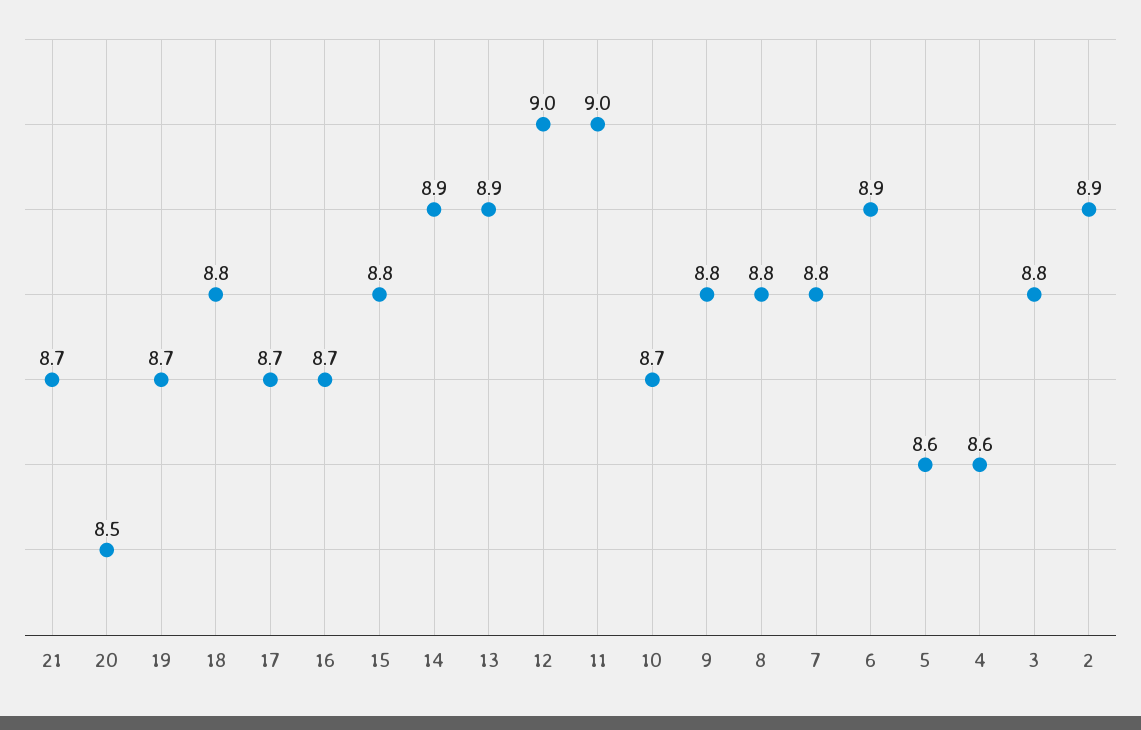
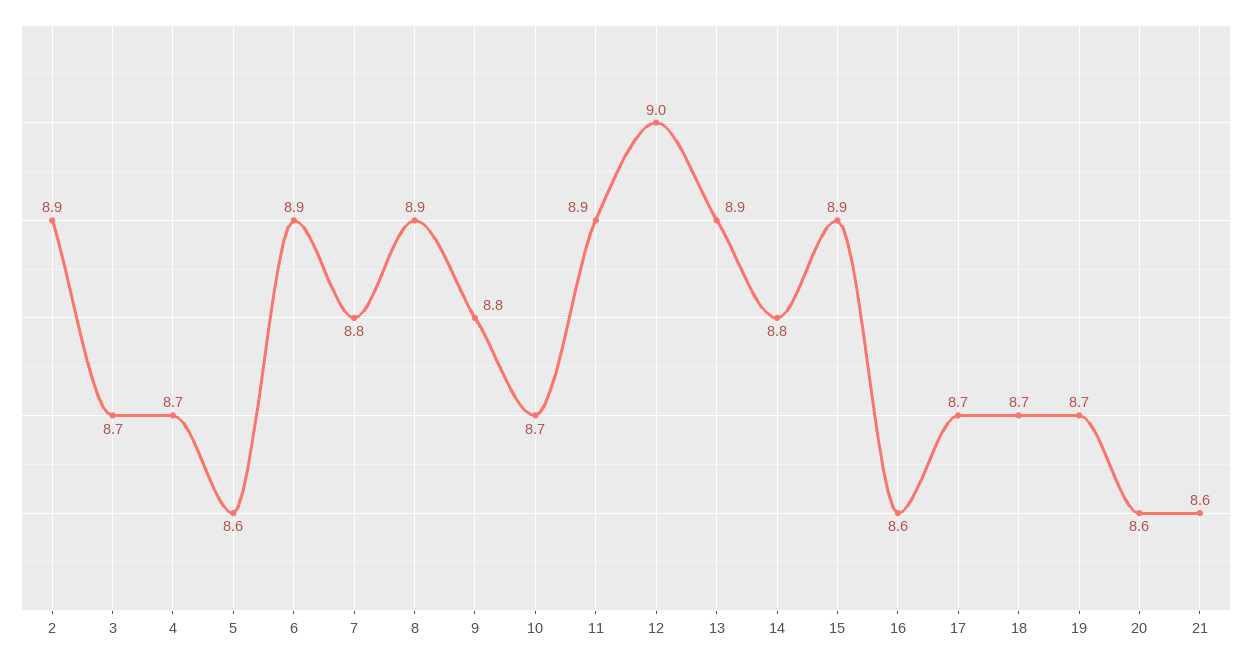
21: 8.7 -> 8.6
20: 8.5 -> 8.6
18: 8.8 -> 8.7
16: 8.7 -> 8.6
15: 8.8 -> 8.9
14: 8.9 -> 8.8
11: 9 -> 8.9
8: 8.8 -> 8.9
4: 8.6 -> 8.7
3: 8.8 -> 8.7

